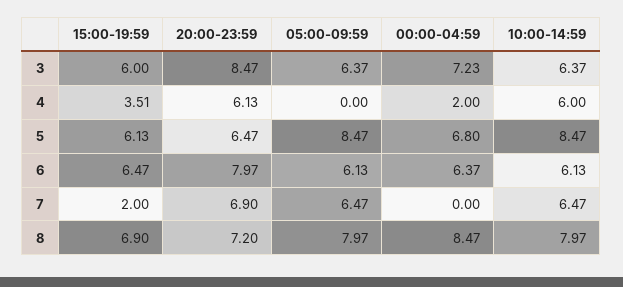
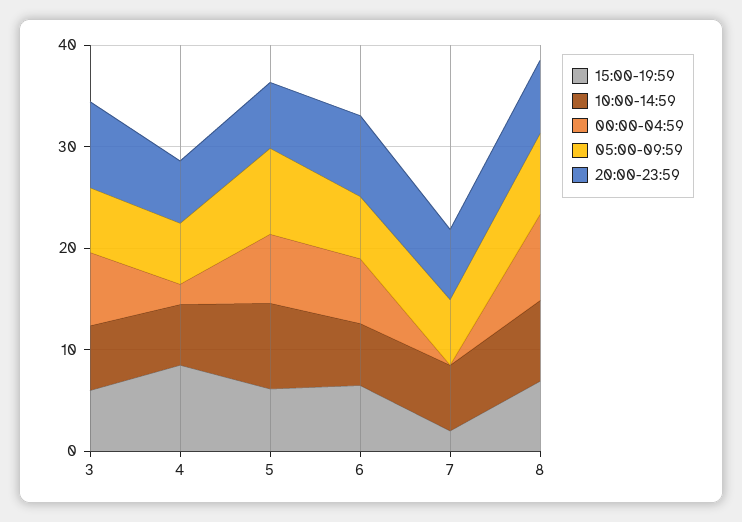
15:00-19:59, 4: 3.51 -> 8
05:00-09:59, 4: 0 -> 6

